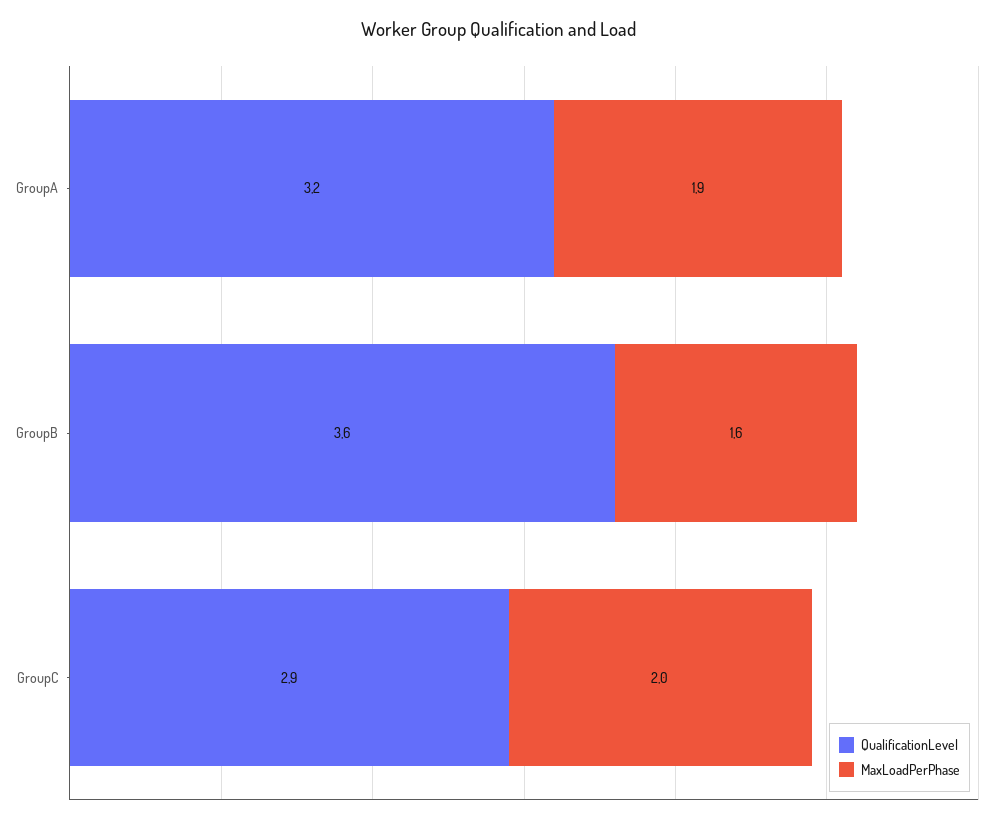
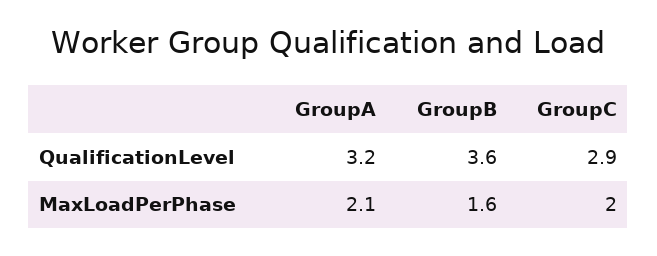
MaxLoadPerPhase, GroupA: 1.9 -> 2.1

